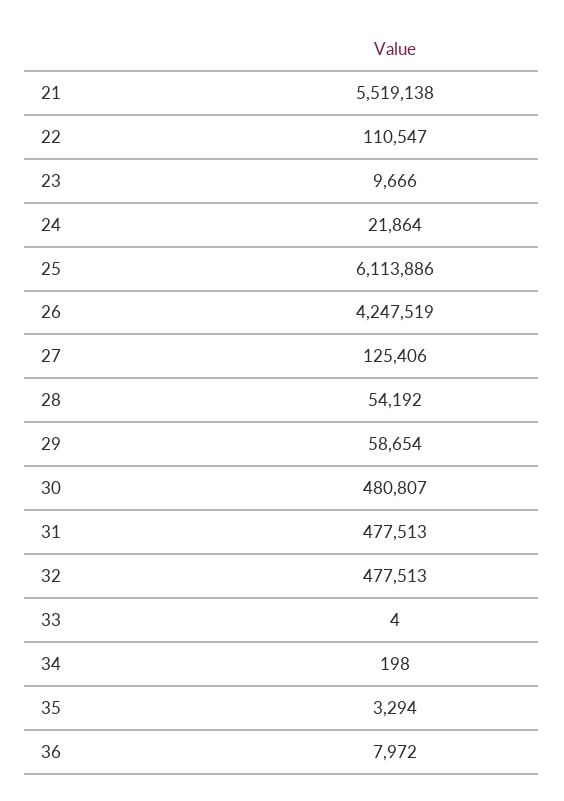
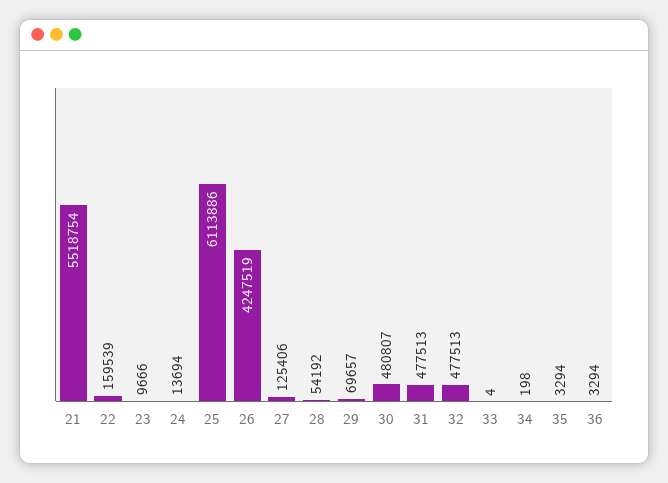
21: 5519138 -> 5518754
22: 110547 -> 159539
24: 21864 -> 13694
29: 58654 -> 69657
36: 7972 -> 3294

